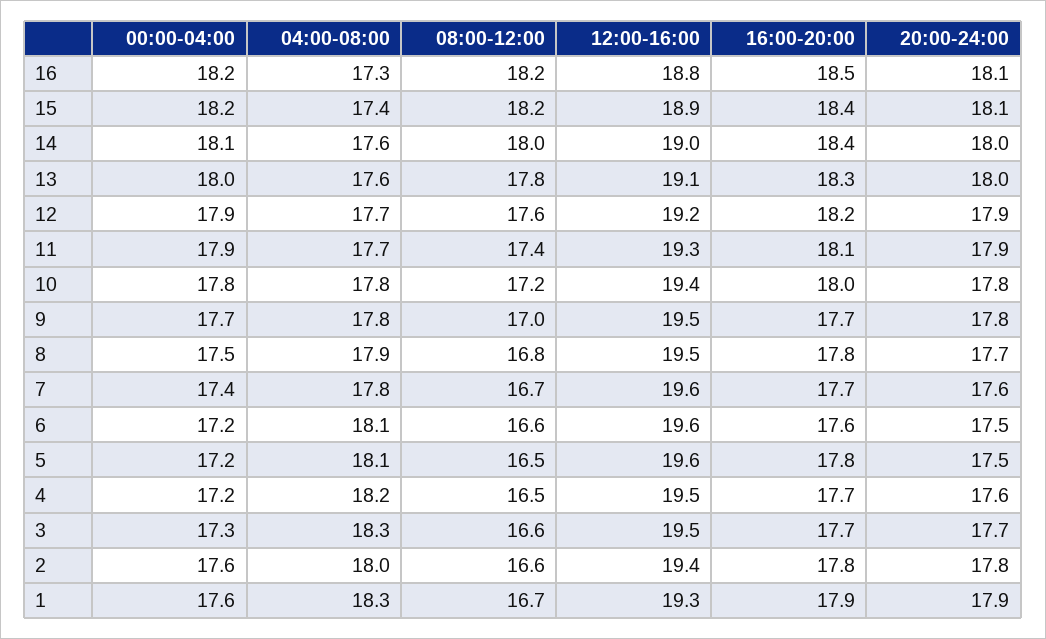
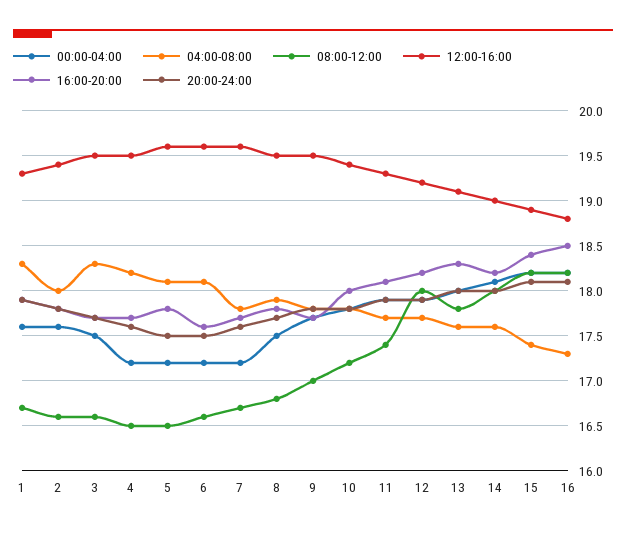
16:00-20:00, 14: 18.4 -> 18.2
08:00-12:00, 12: 17.6 -> 18
00:00-04:00, 7: 17.4 -> 17.2
00:00-04:00, 3: 17.3 -> 17.5

